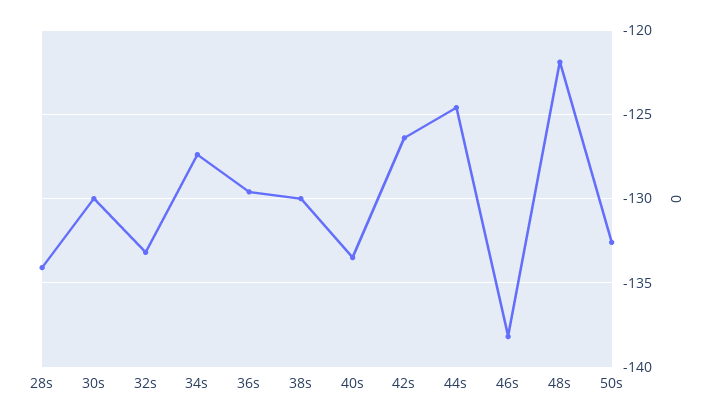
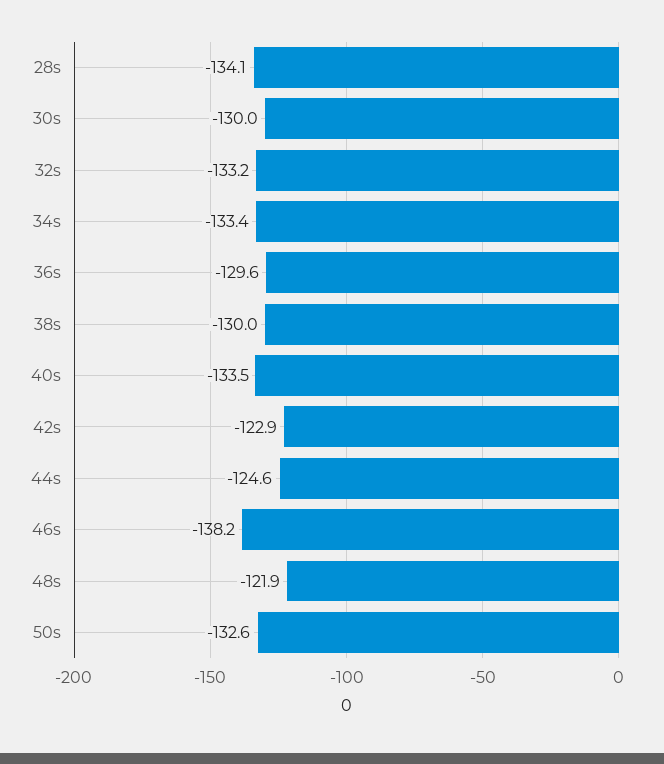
34s: -127.5 -> -133.4
42s: -126.5 -> -122.9

